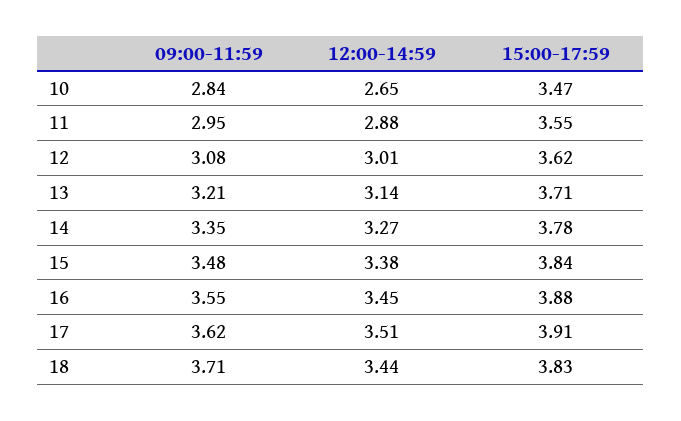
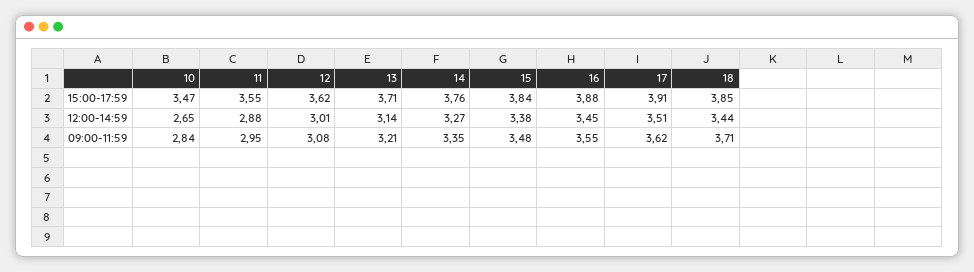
15:00-17:59, 14: 3.78 -> 3.76
15:00-17:59, 18: 3.83 -> 3.85

